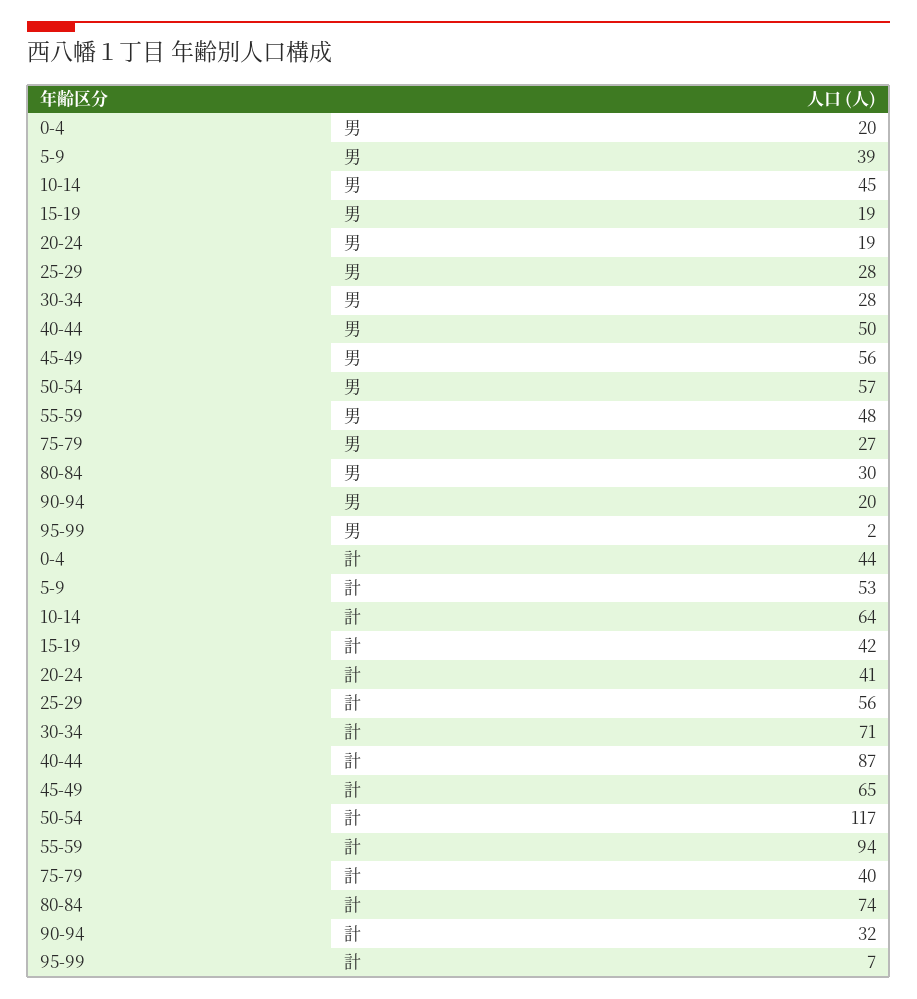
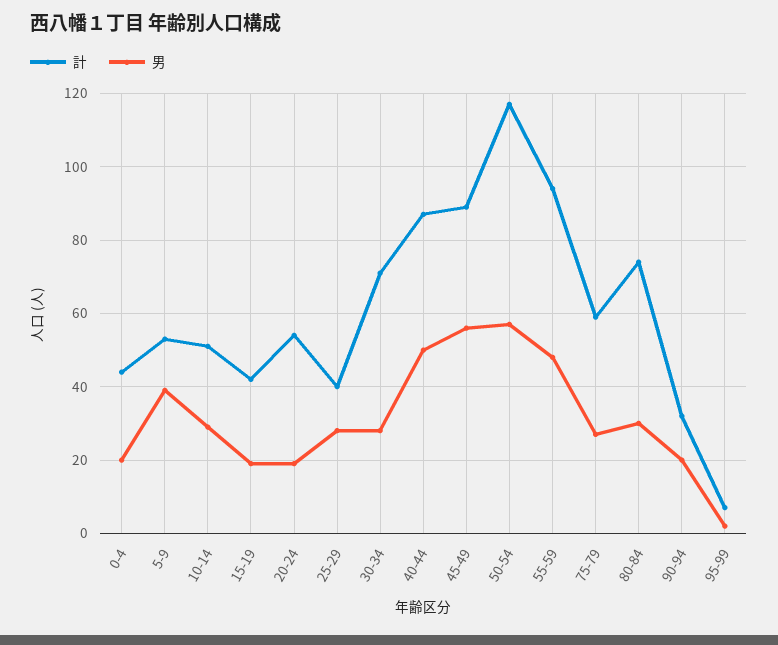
男, 10-14: 45 -> 30
計, 10-14: 64 -> 50
計, 20-24: 41 -> 55
計, 25-29: 56 -> 40
計, 45-49: 65 -> 90
計, 75-79: 40 -> 60

